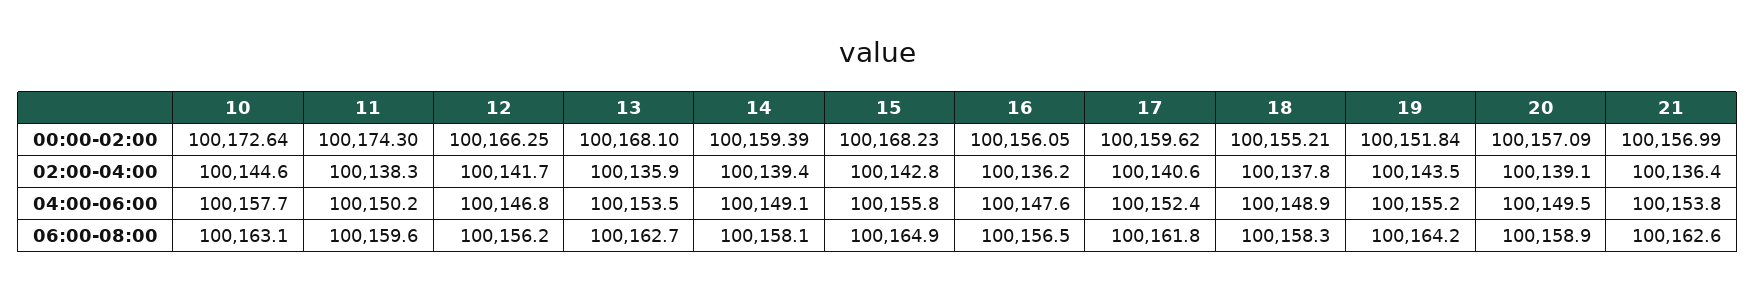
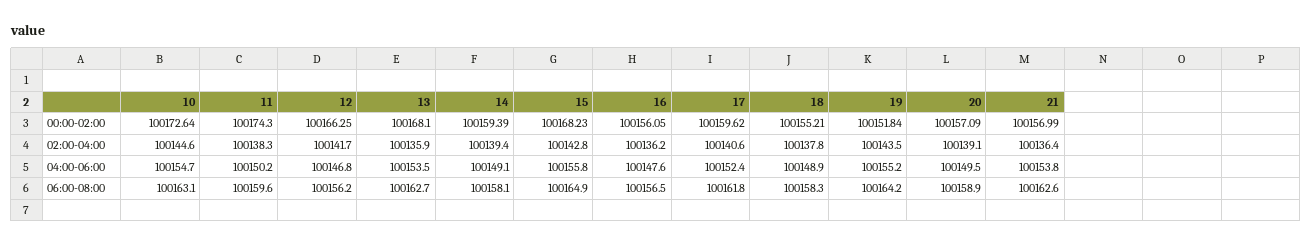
10, 04:00-06:00: 100157.7 -> 100154.7

